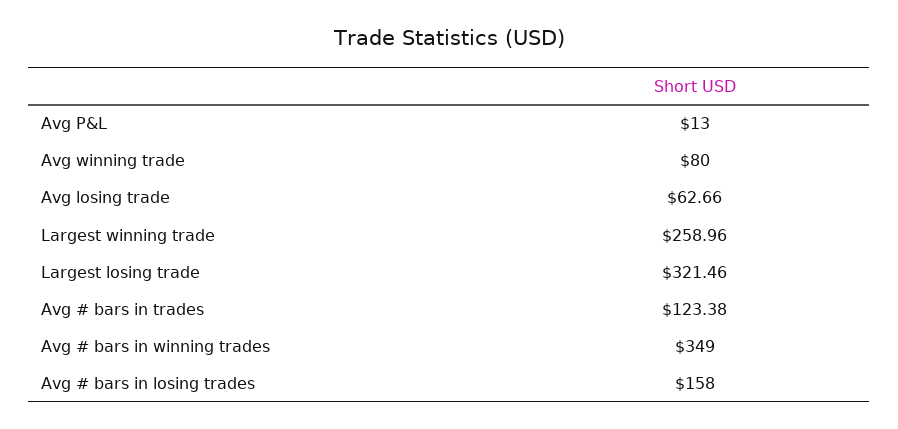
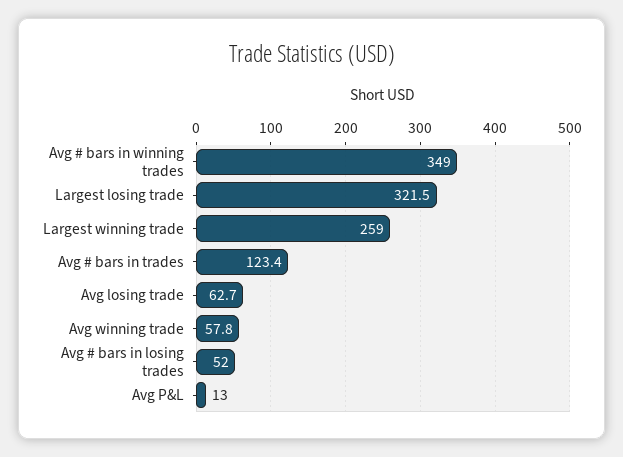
Avg winning trade: 80 -> 57.8
Avg # bars in losing trades: 158 -> 52

